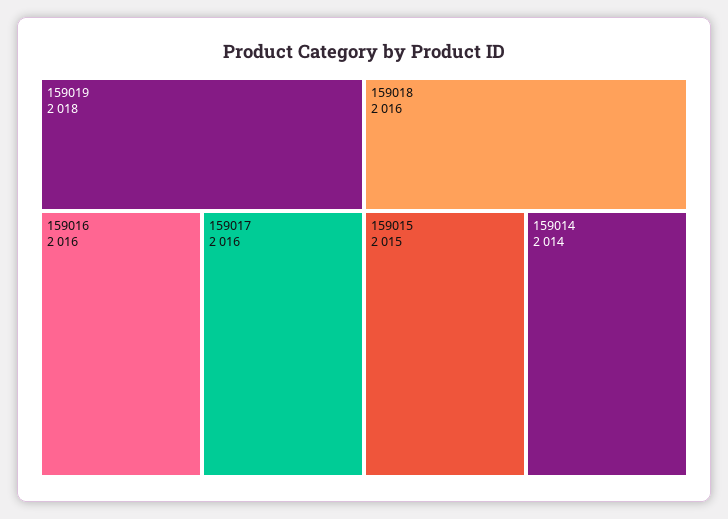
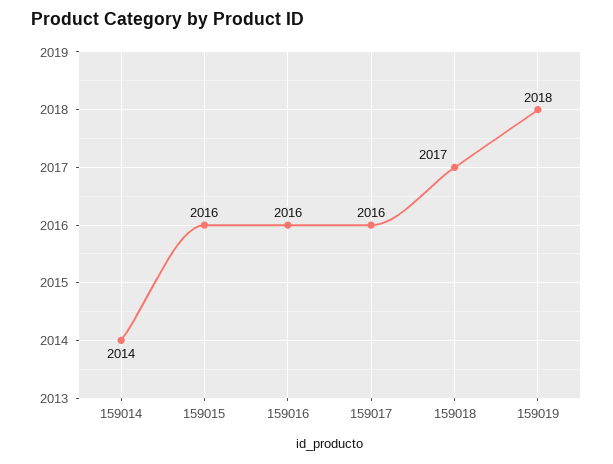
159018: 2016 -> 2017
159015: 2015 -> 2016

